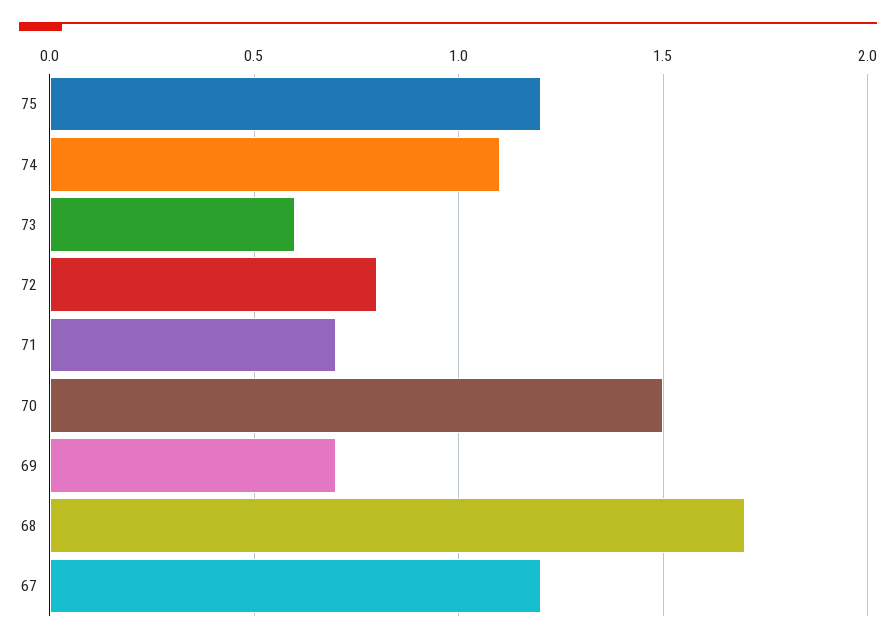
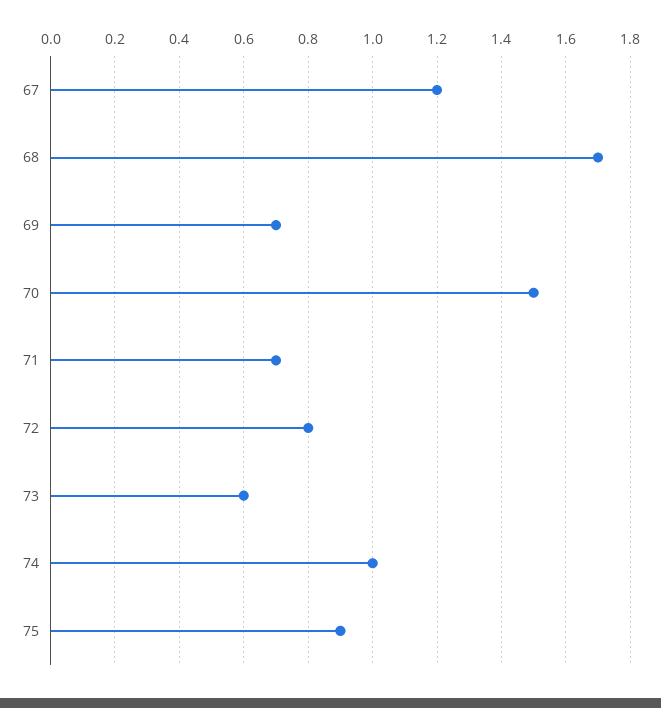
75: 1.2 -> 0.9
74: 1.1 -> 1

